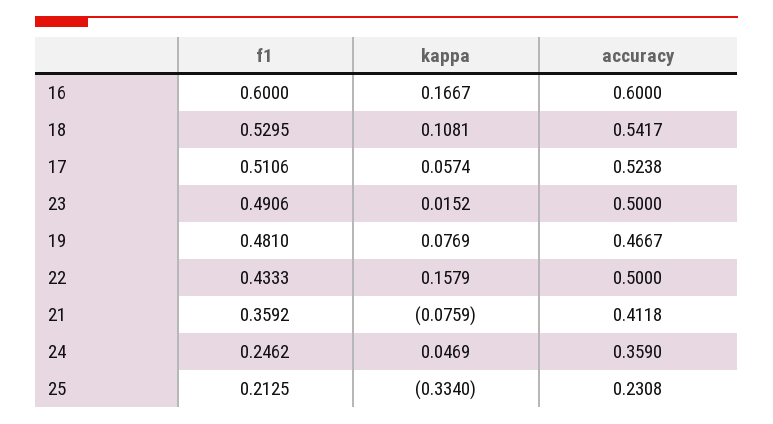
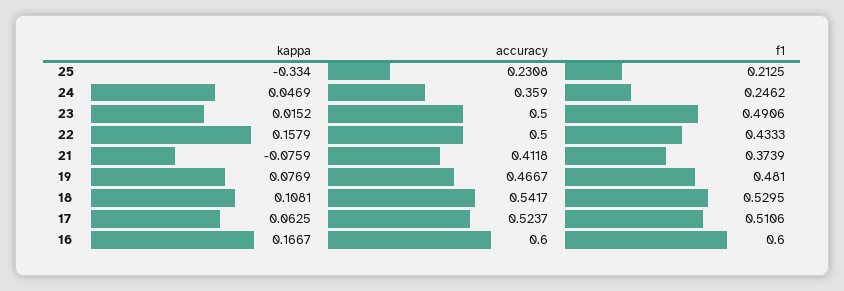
kappa, 17: 0.0574 -> 0.0625
accuracy, 17: 0.5238 -> 0.5237
f1, 21: 0.3592 -> 0.3739

